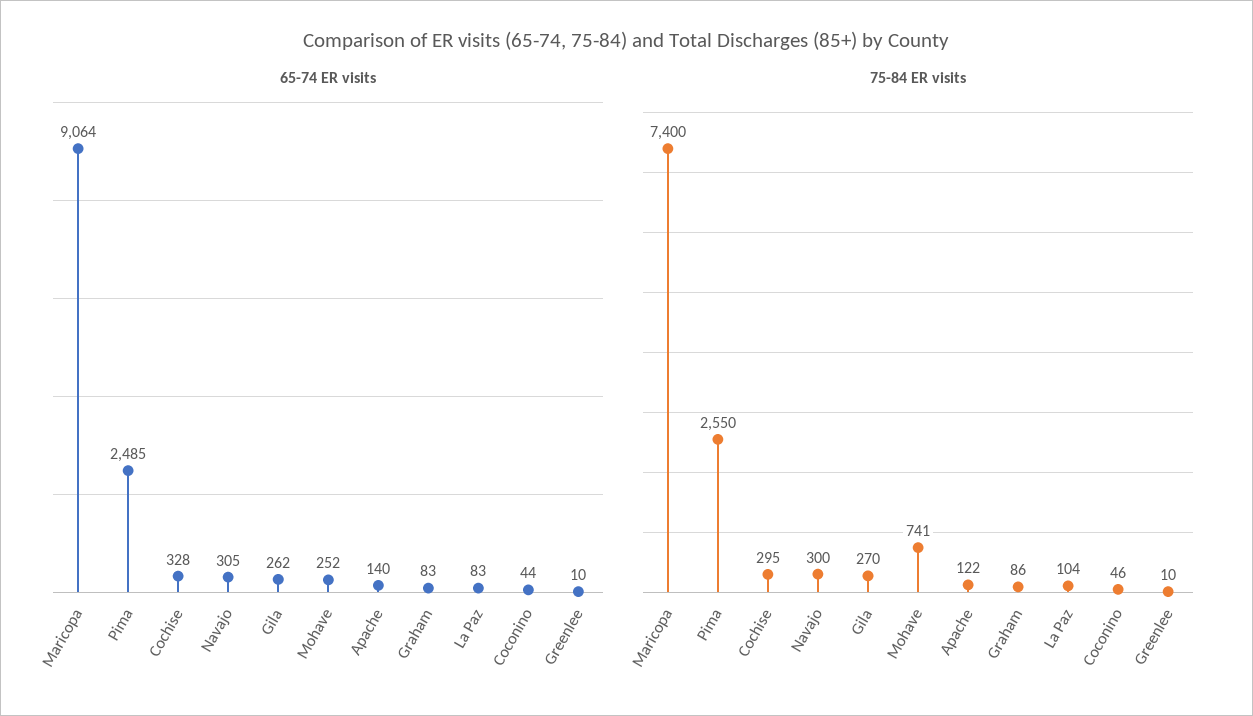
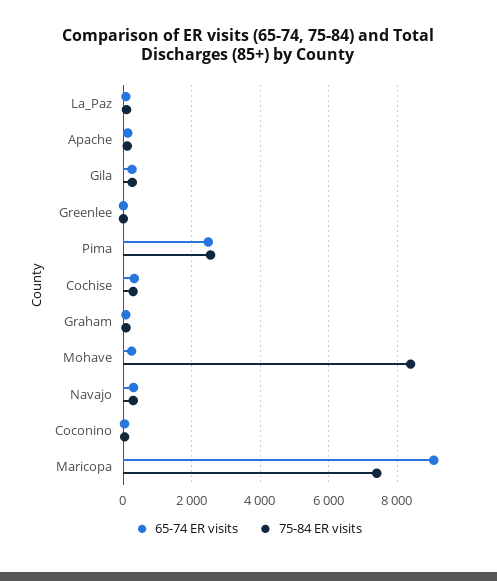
75-84 ER visits, Mohave: 741 -> 8400

